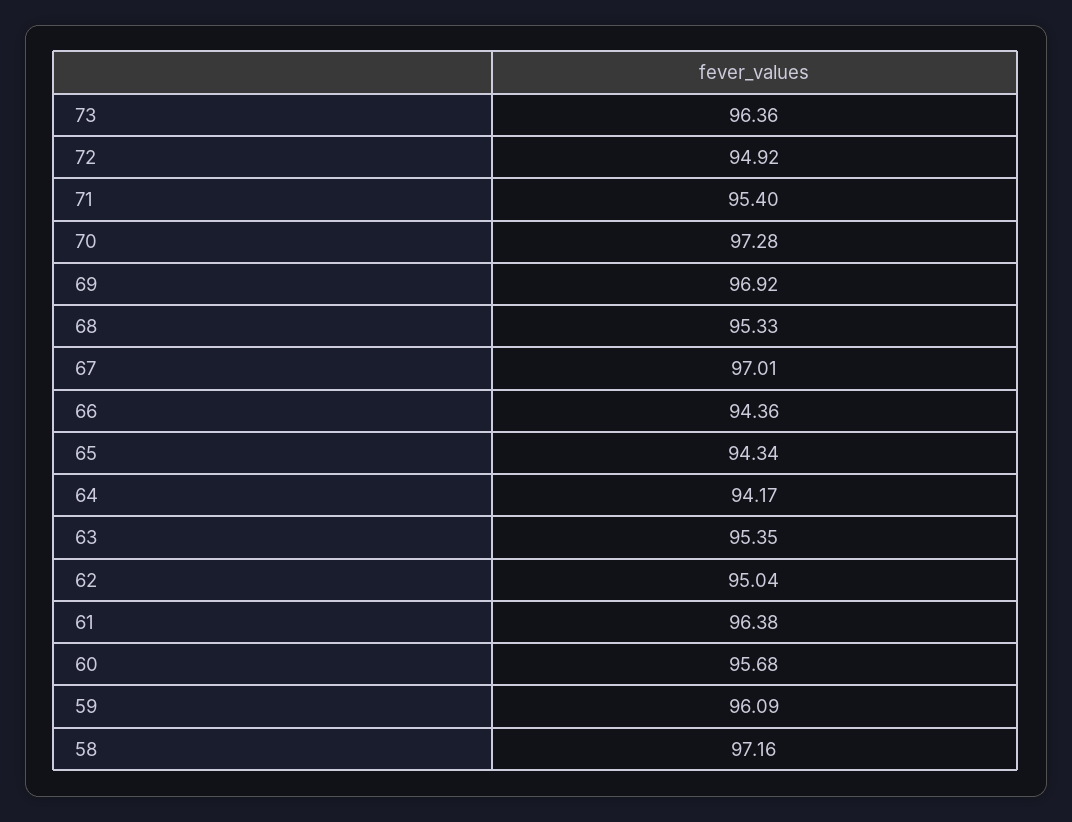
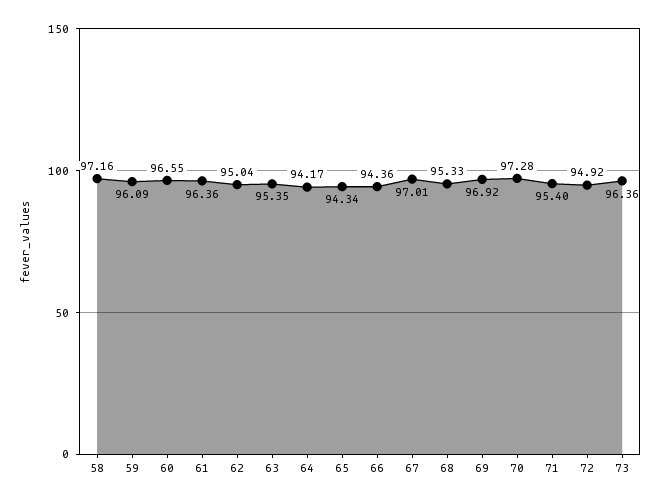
61: 96.38 -> 96.36
60: 95.68 -> 96.55

